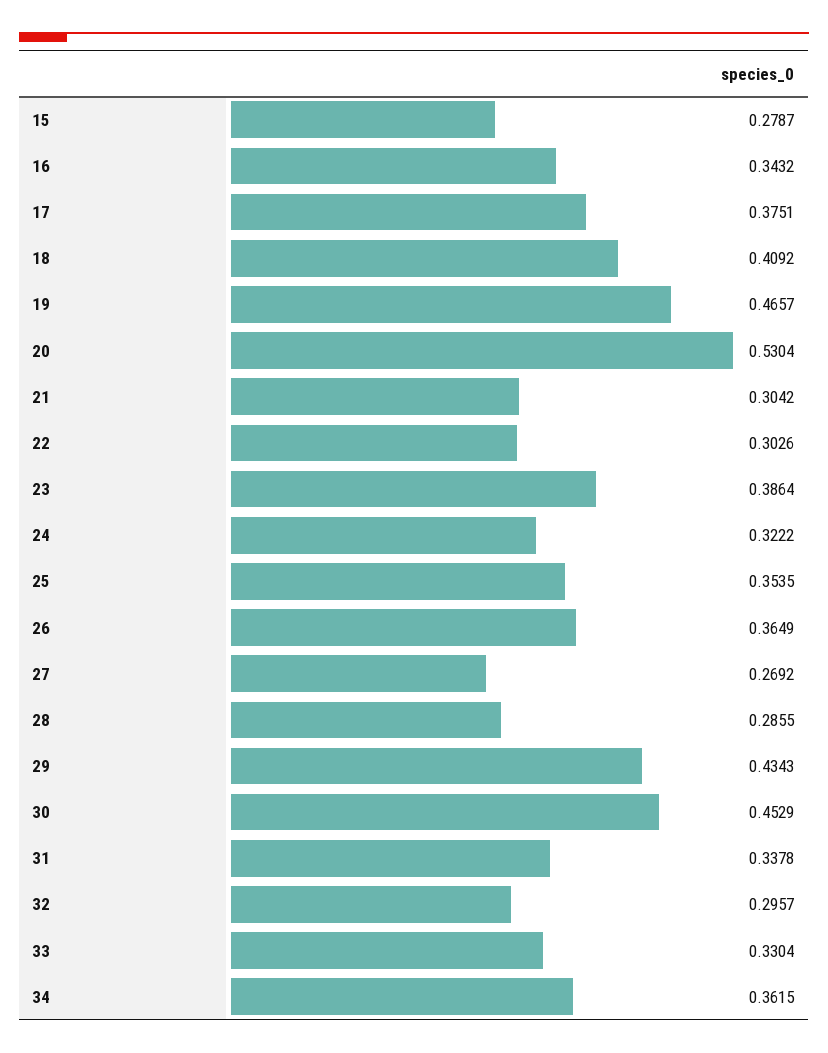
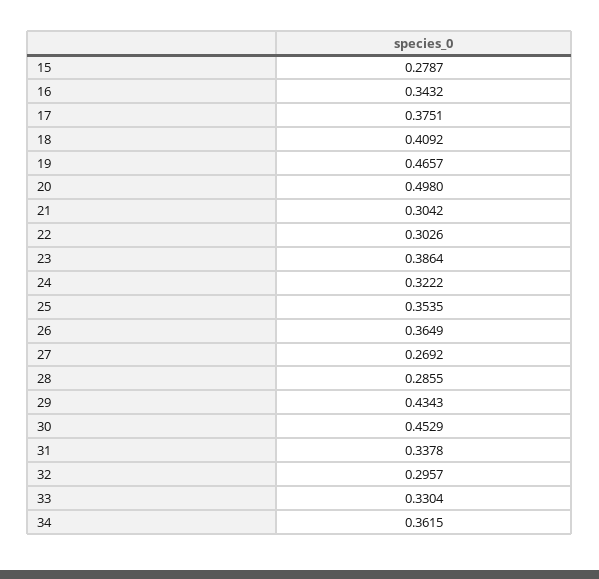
20: 0.5304 -> 0.498

